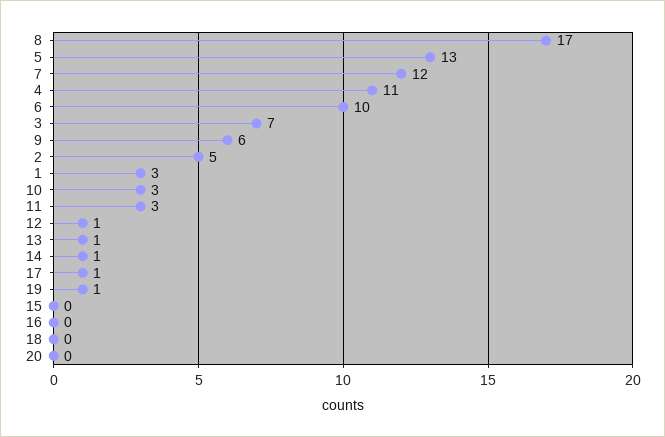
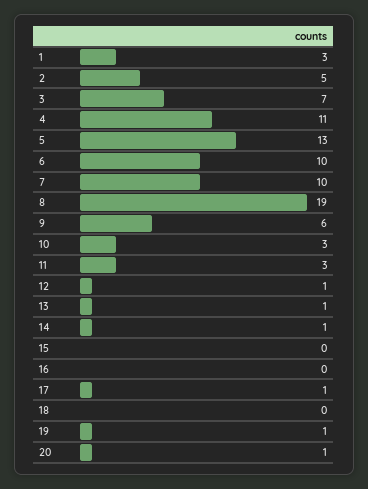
8: 17 -> 19
7: 12 -> 10
20: 0 -> 1

